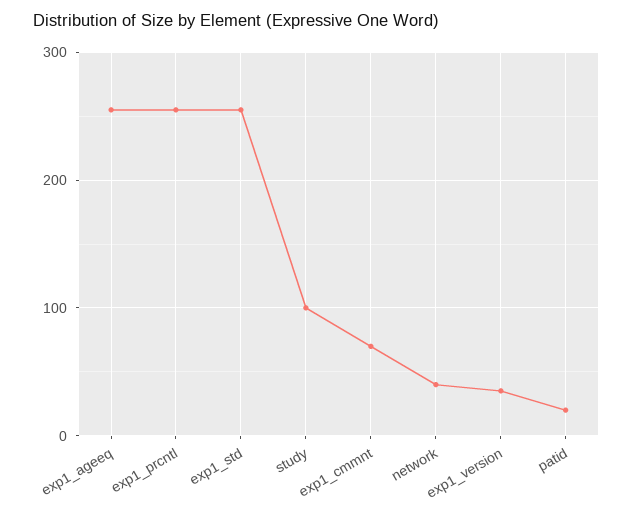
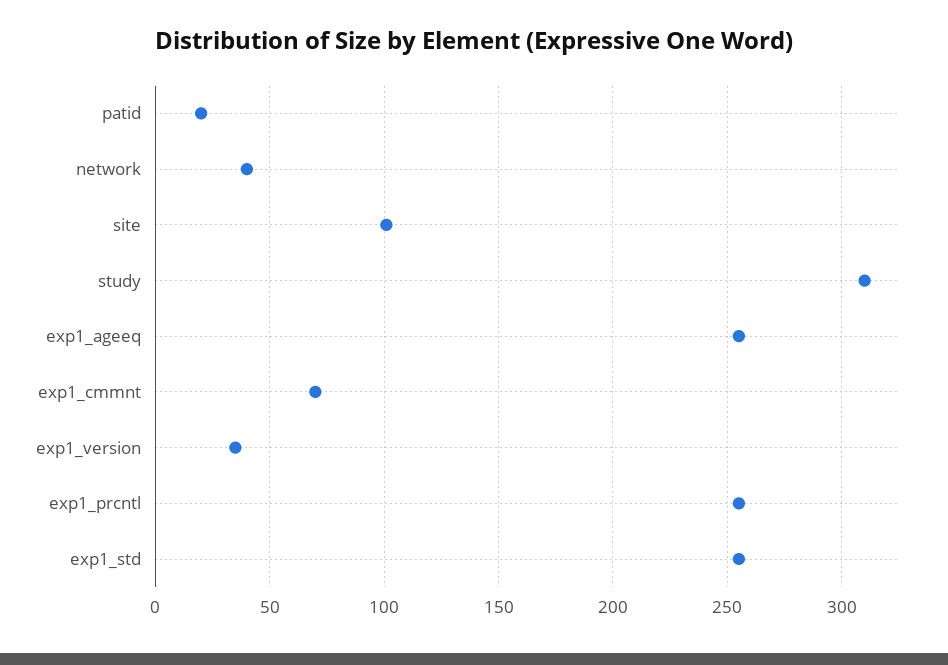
study: 100 -> 310
site: none -> 100

